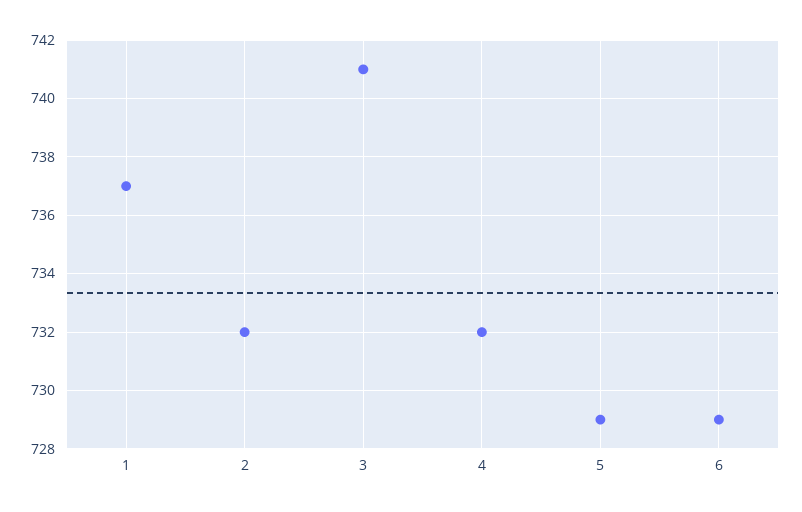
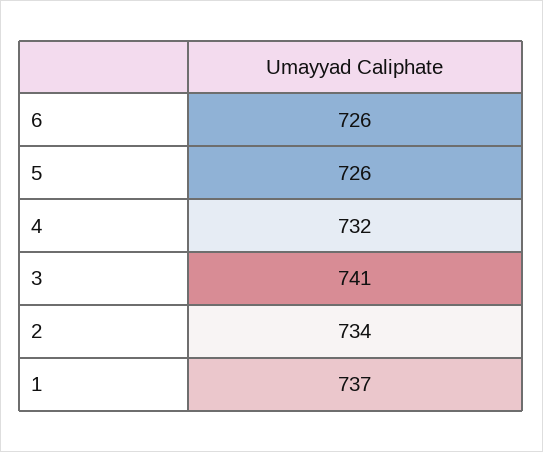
2: 732 -> 734
5: 729 -> 726
6: 729 -> 726

